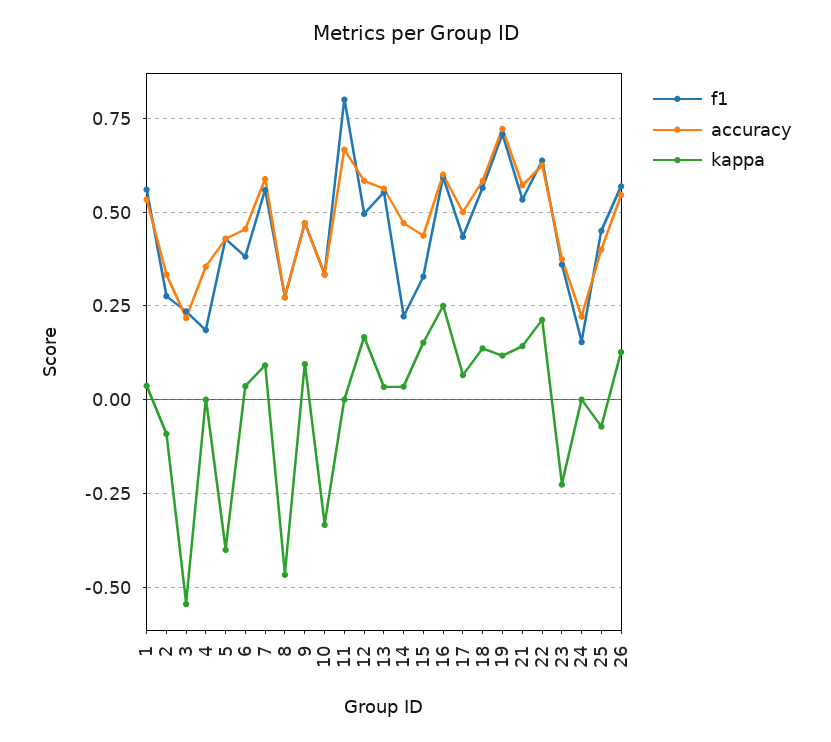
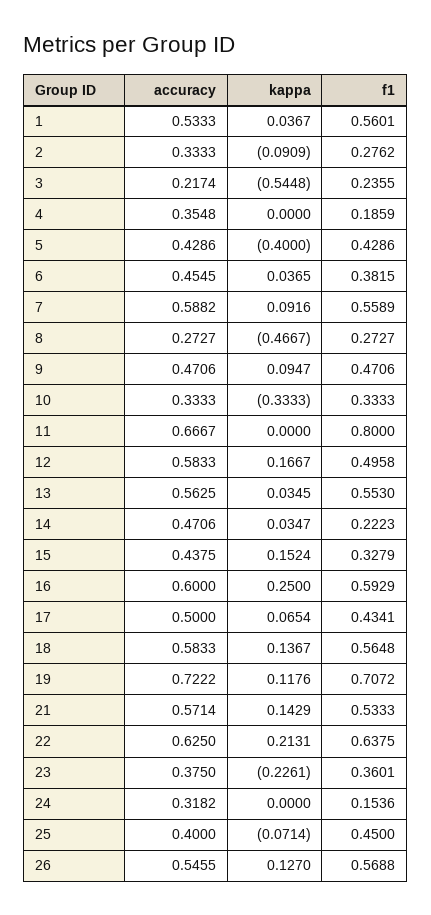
accuracy, 24: 0.225 -> 0.3182

